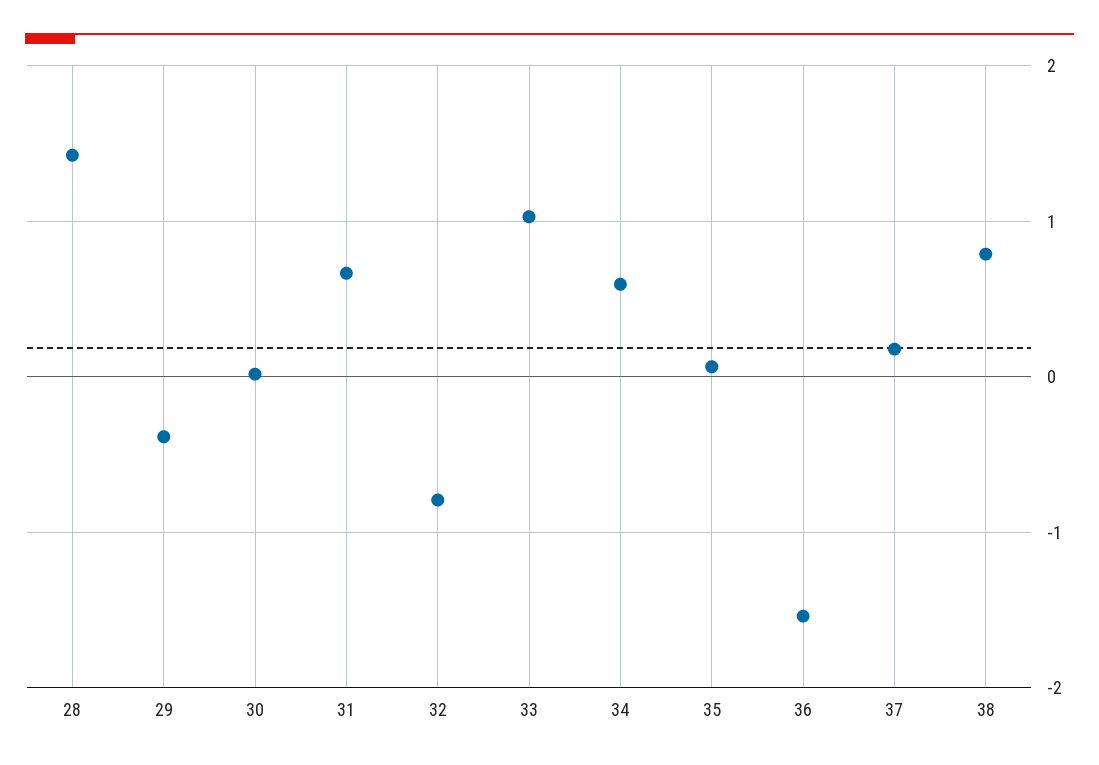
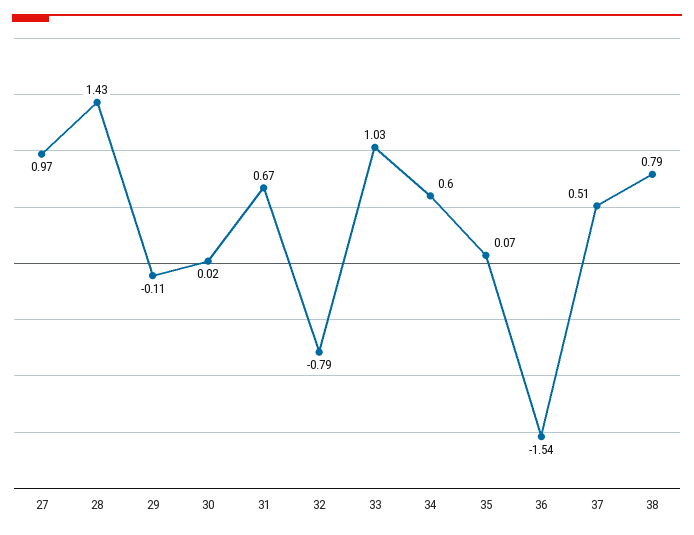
29: -0.4 -> -0.11
37: 0.2 -> 0.51
27: none -> 0.97

